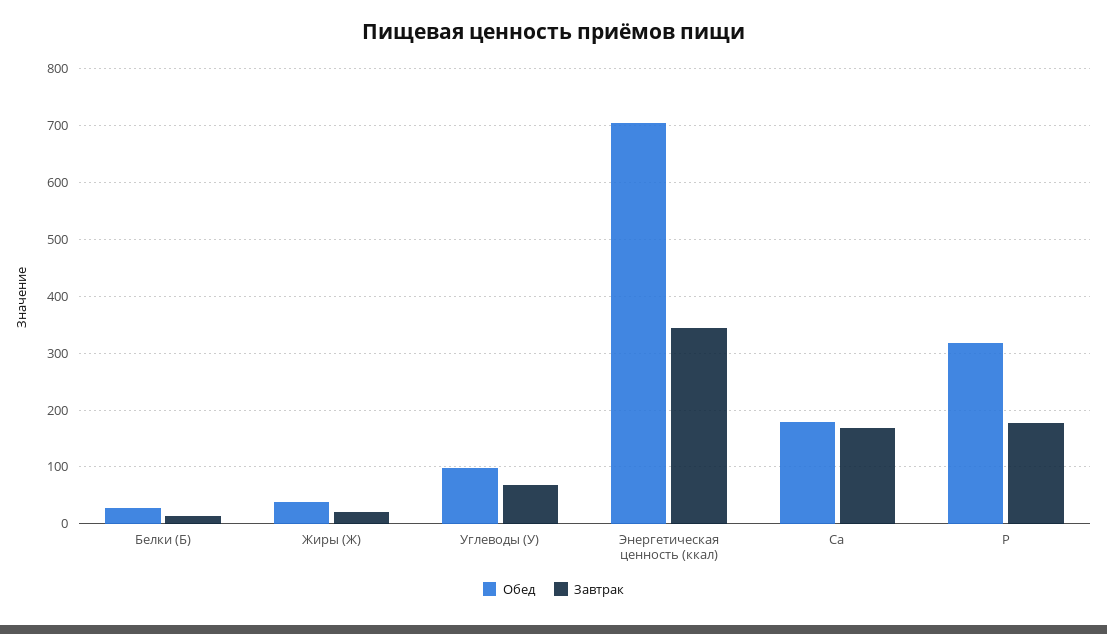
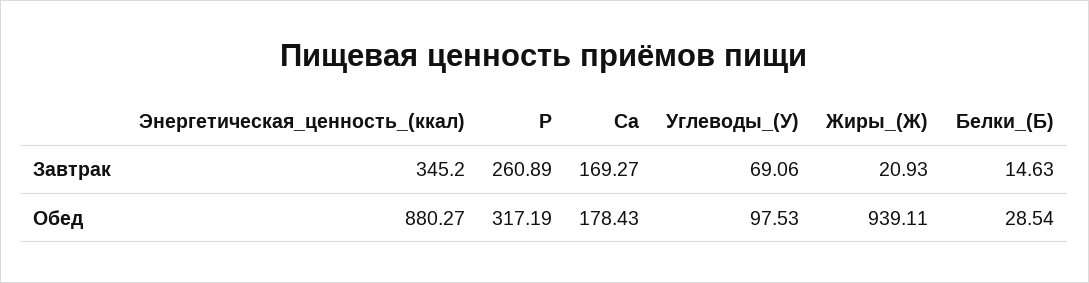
Обед, Жиры (Ж): 40 -> 939.11
Обед, Энергетическая ценность (ккал): 700 -> 880.27
Завтрак, P: 180 -> 260.89

